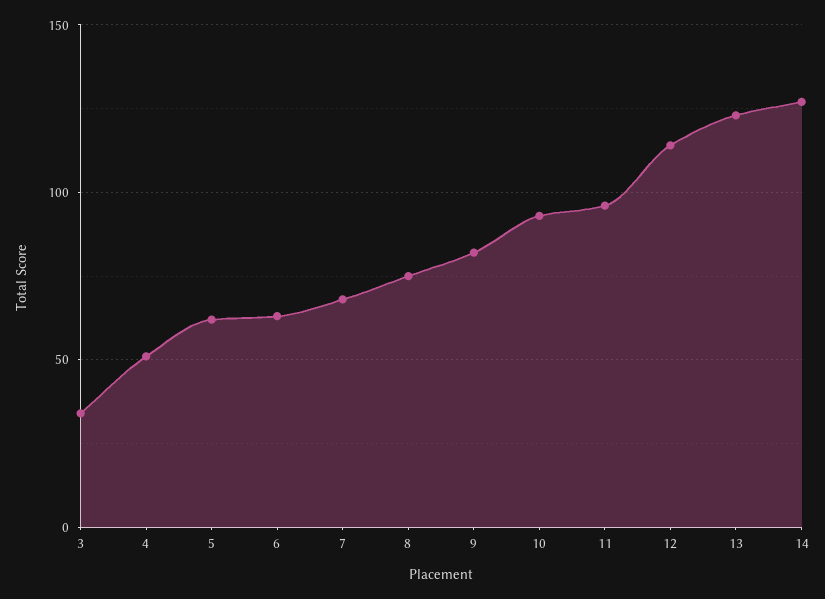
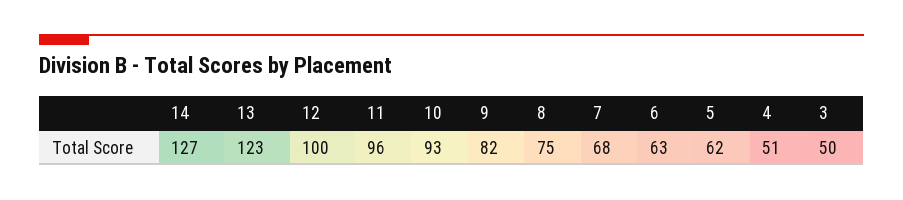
3: 35 -> 50
12: 115 -> 100

